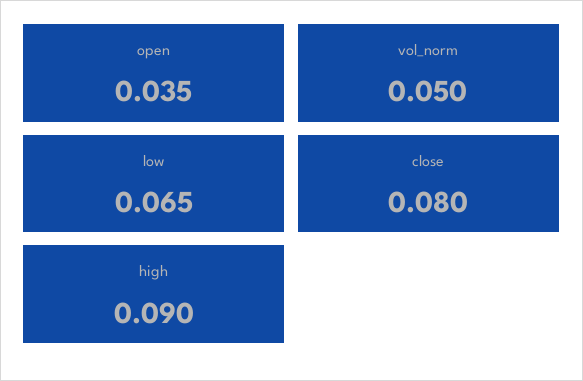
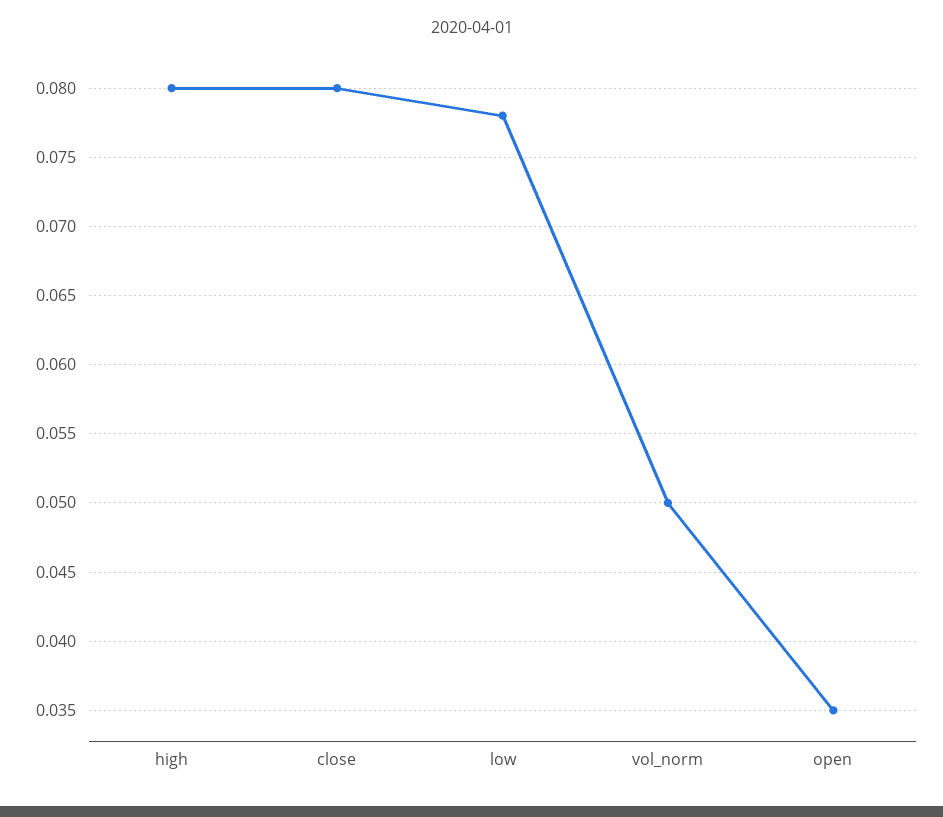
low: 0.065 -> 0.078
high: 0.09 -> 0.08

